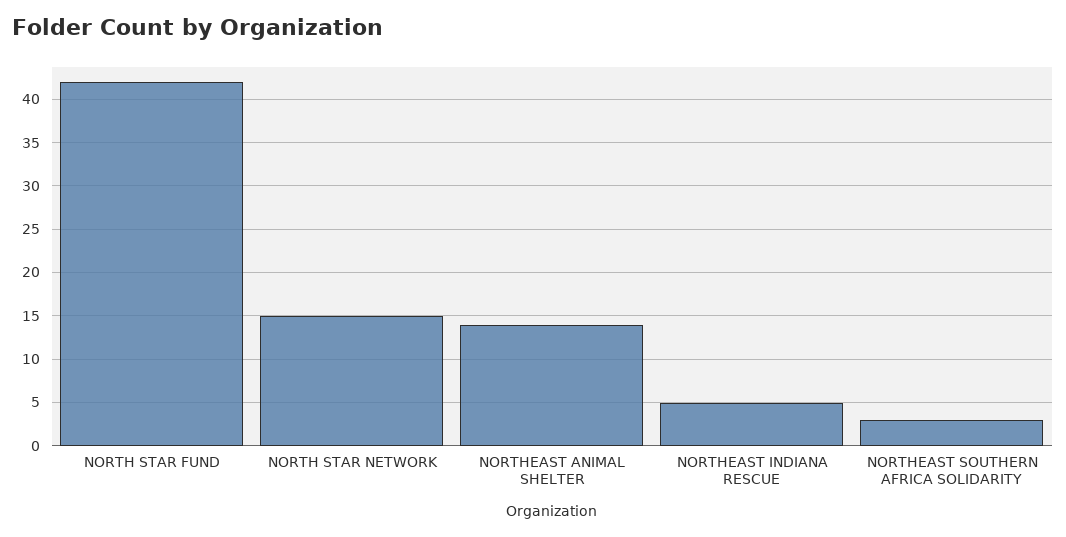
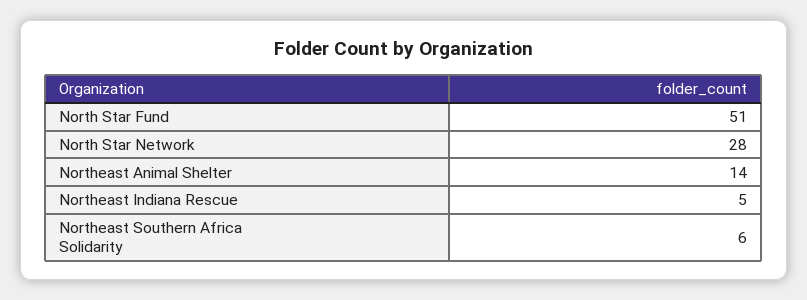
NORTH STAR FUND: 42 -> 51
NORTH STAR NETWORK: 15 -> 28
NORTHEAST SOUTHERN AFRICA SOLIDARITY: 3 -> 6

